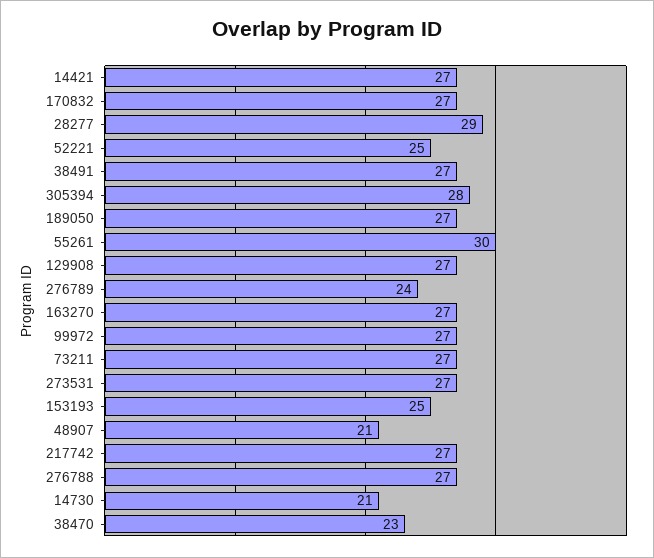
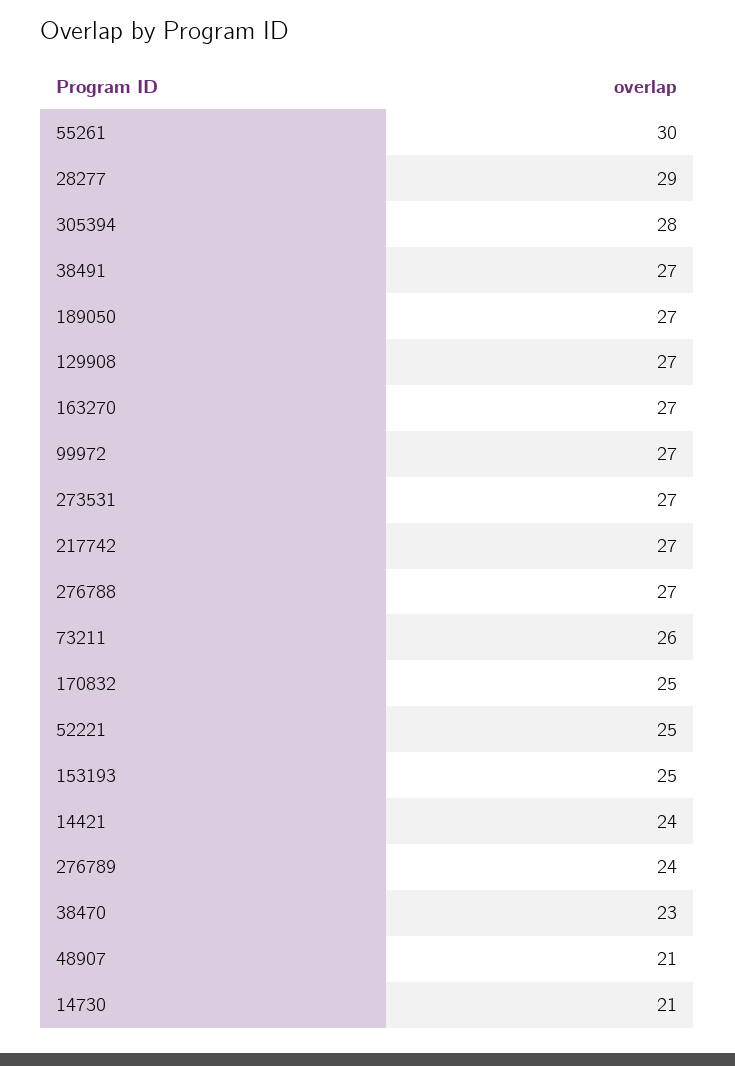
14421: 27 -> 24
170832: 27 -> 25
73211: 27 -> 26

